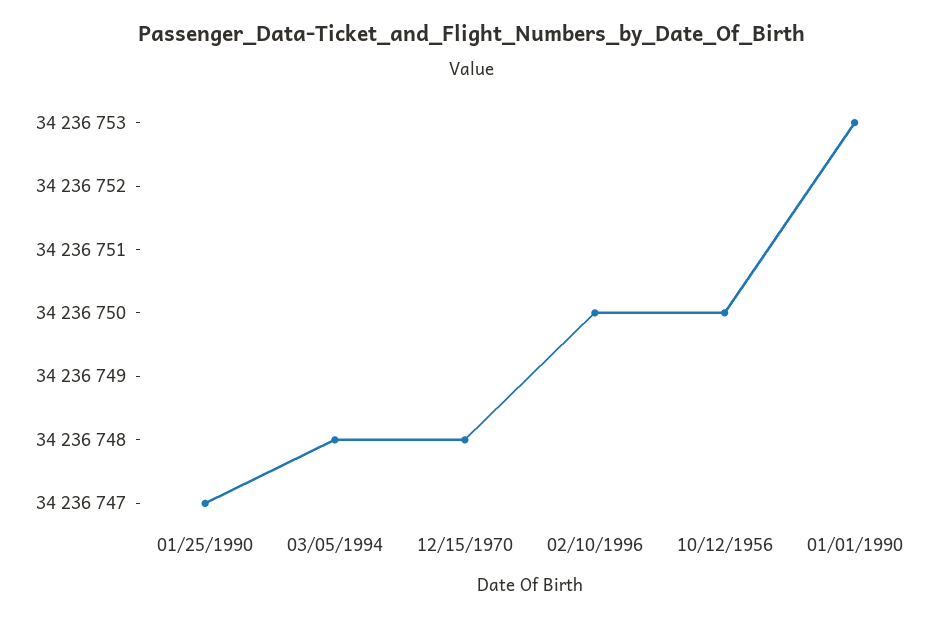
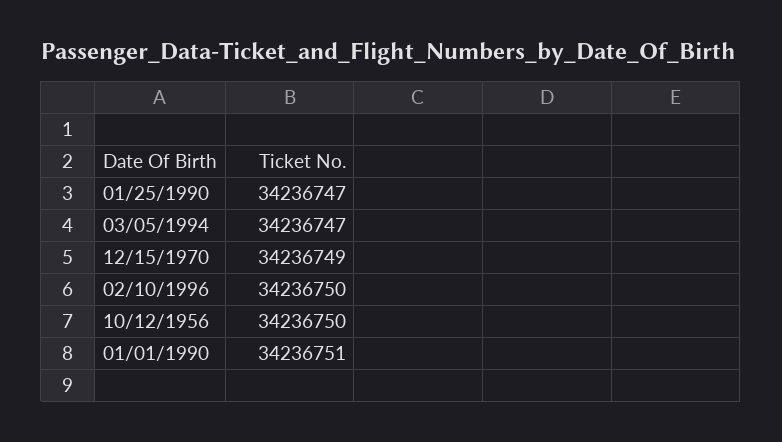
03/05/1994: 34236748 -> 34236747
12/15/1970: 34236748 -> 34236749
01/01/1990: 34236753 -> 34236751

